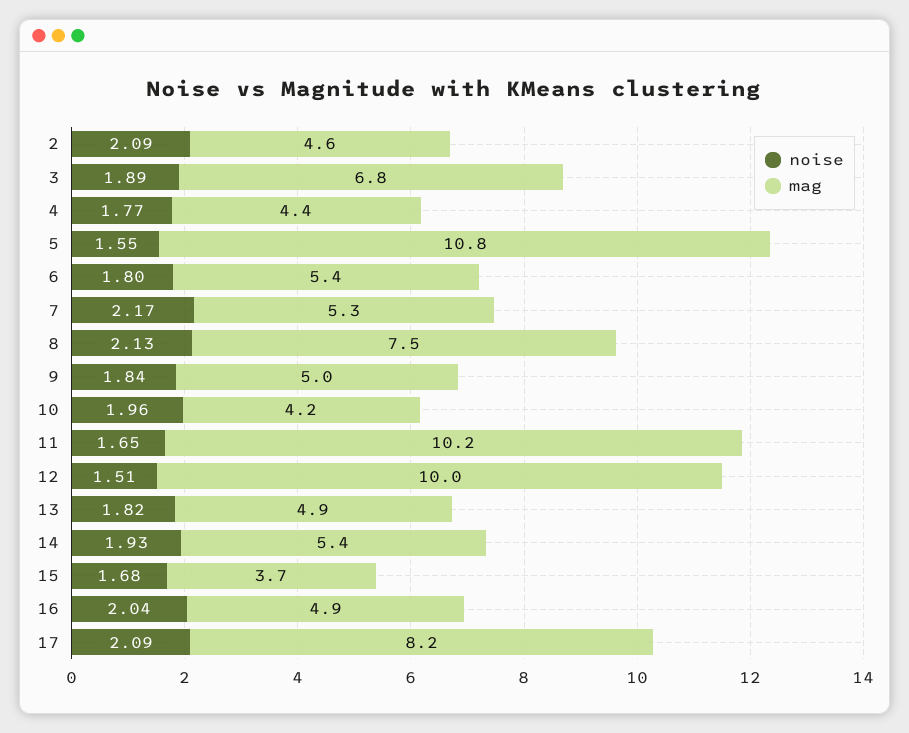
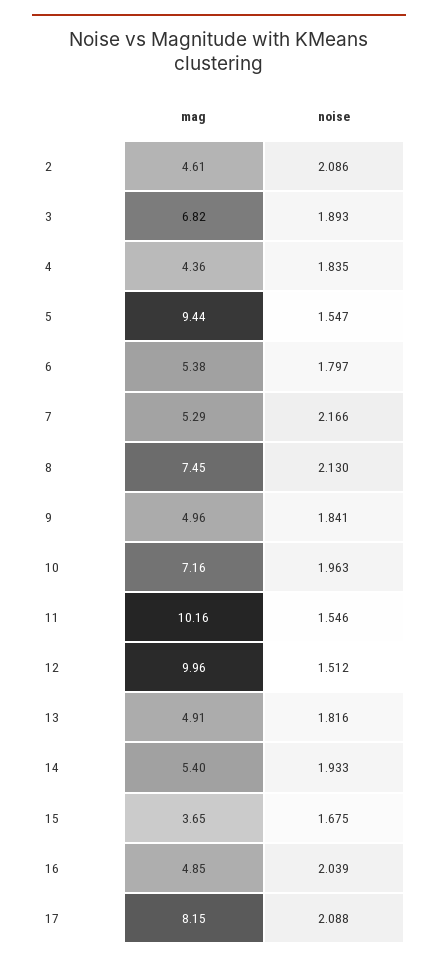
noise, 4: 1.77 -> 1.835
mag, 5: 10.8 -> 9.44
mag, 10: 4.2 -> 7.16
noise, 11: 1.65 -> 1.546

